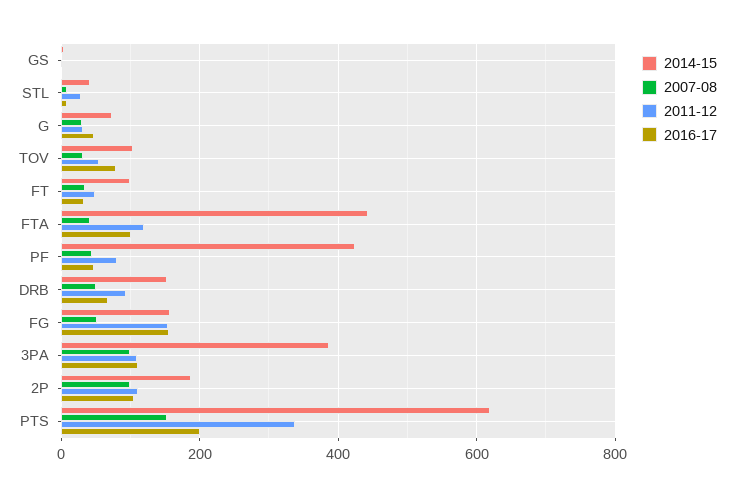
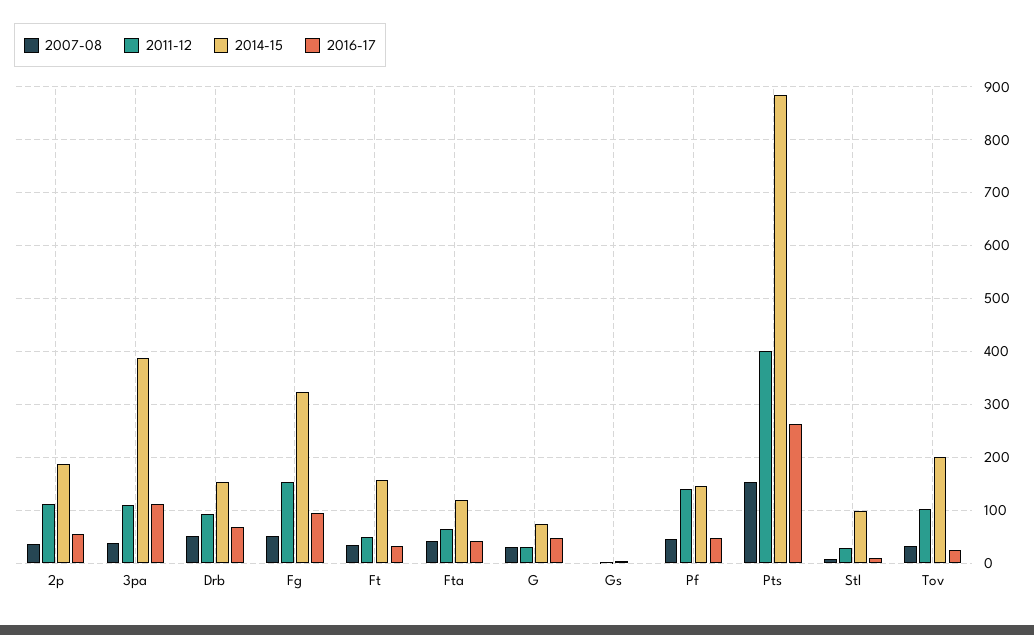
2014-15, STL: 40 -> 100
2014-15, TOV: 100 -> 200
2011-12, TOV: 60 -> 100
2016-17, TOV: 80 -> 20
2014-15, FT: 100 -> 160
2014-15, FTA: 440 -> 120
2011-12, FTA: 120 -> 60
2016-17, FTA: 100 -> 40
2014-15, PF: 420 -> 140
2011-12, PF: 80 -> 140
2014-15, FG: 160 -> 320
2016-17, FG: 160 -> 100
2007-08, 3PA: 100 -> 40
2007-08, 2P: 100 -> 40
2016-17, 2P: 100 -> 60
2014-15, PTS: 620 -> 880
2011-12, PTS: 340 -> 400
2016-17, PTS: 200 -> 260

